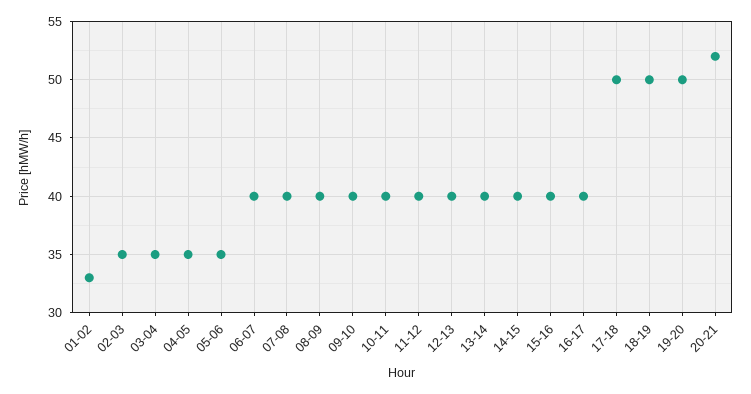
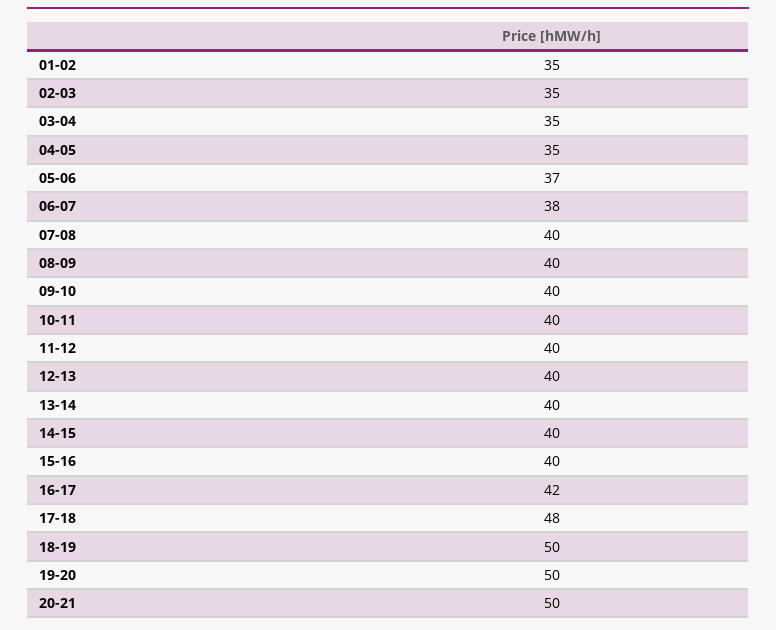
01-02: 33 -> 35
05-06: 35 -> 37
06-07: 40 -> 38
16-17: 40 -> 42
17-18: 50 -> 48
20-21: 52 -> 50

